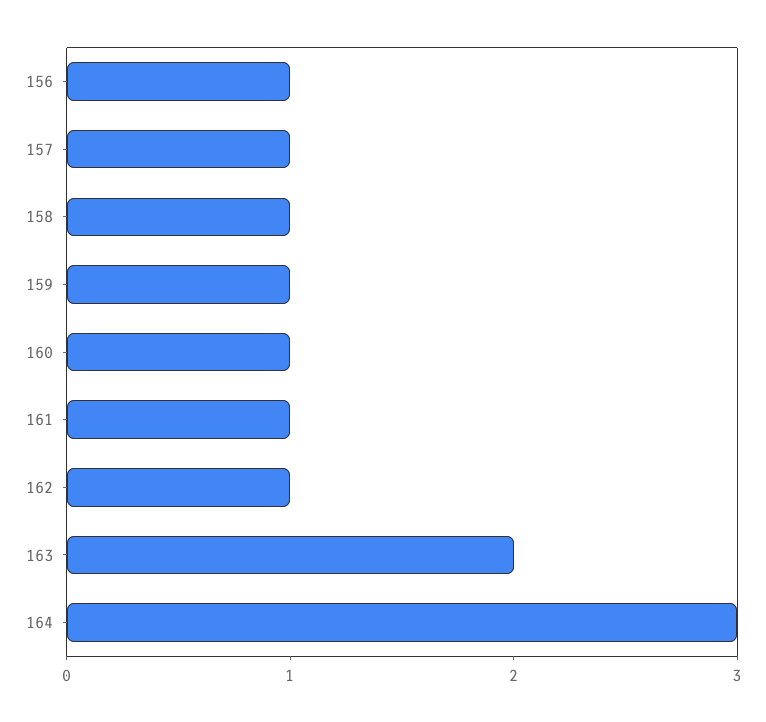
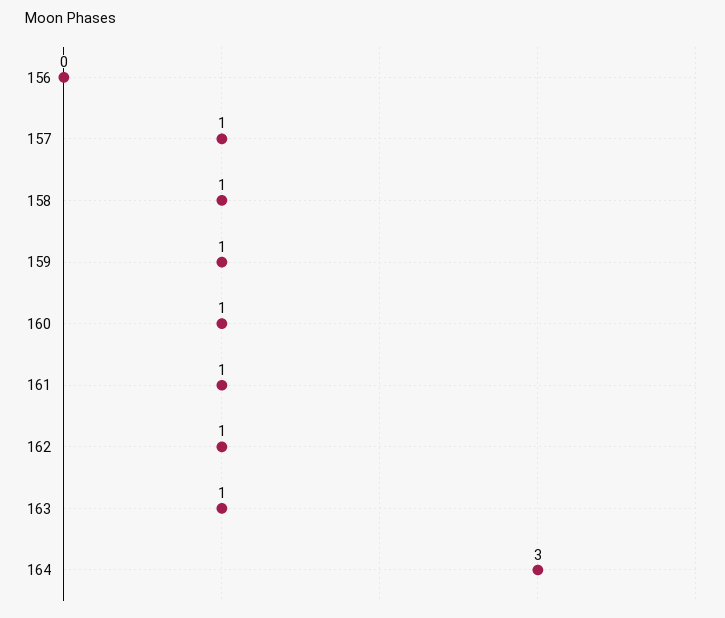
156: 1 -> 0
163: 2 -> 1

